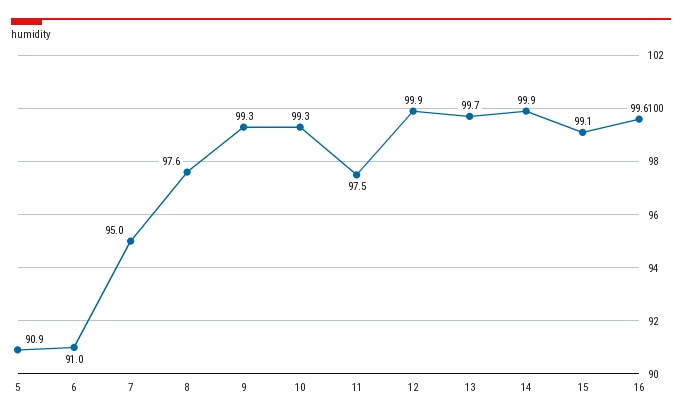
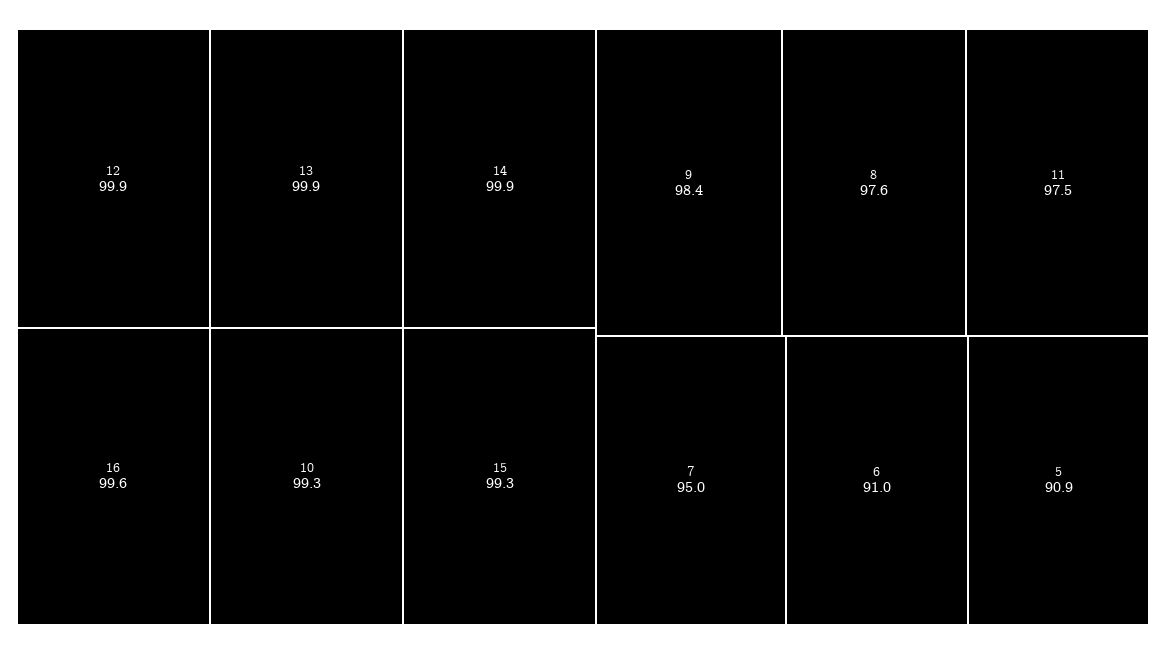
9: 99.3 -> 98.4
13: 99.7 -> 99.9
15: 99.1 -> 99.3

